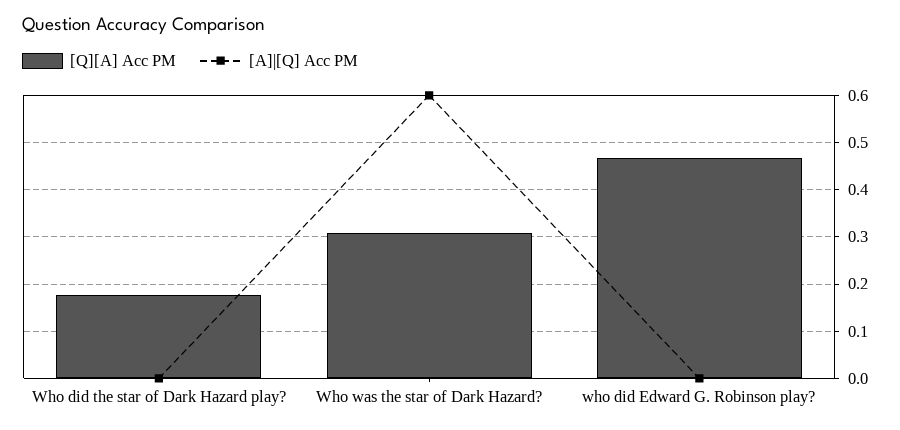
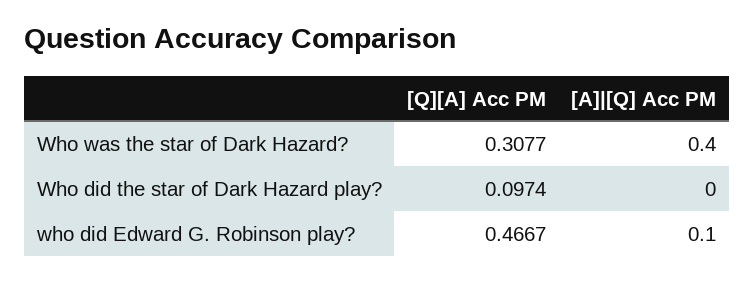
[Q][A] Acc PM, Who did the star of Dark Hazard play?: 0.18 -> 0.0974
[A]|[Q] Acc PM, Who was the star of Dark Hazard?: 0.6 -> 0.4
[A]|[Q] Acc PM, who did Edward G. Robinson play?: 0 -> 0.1

